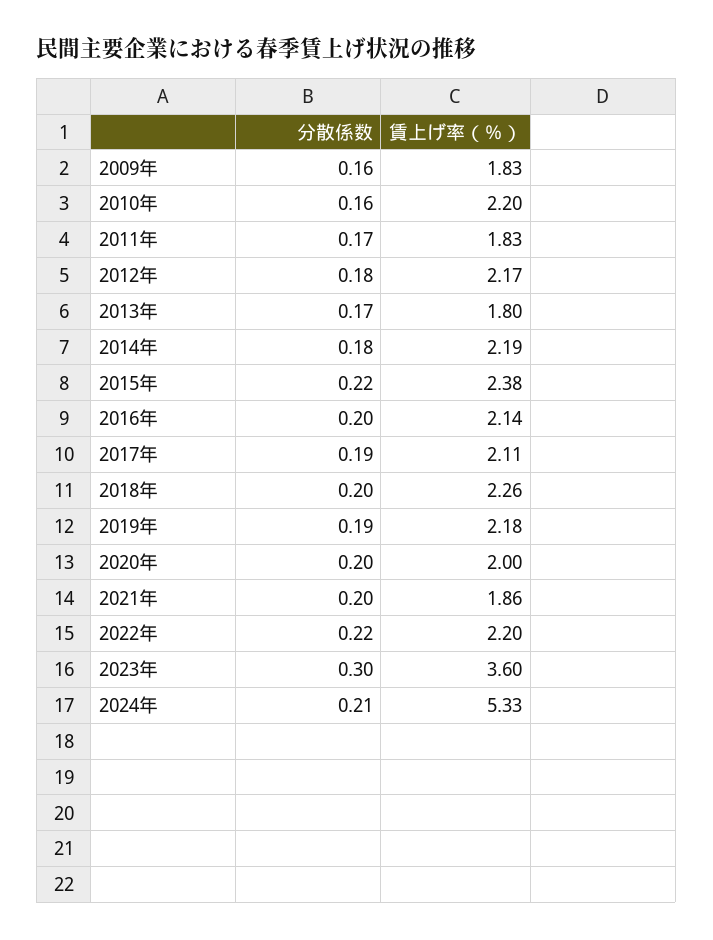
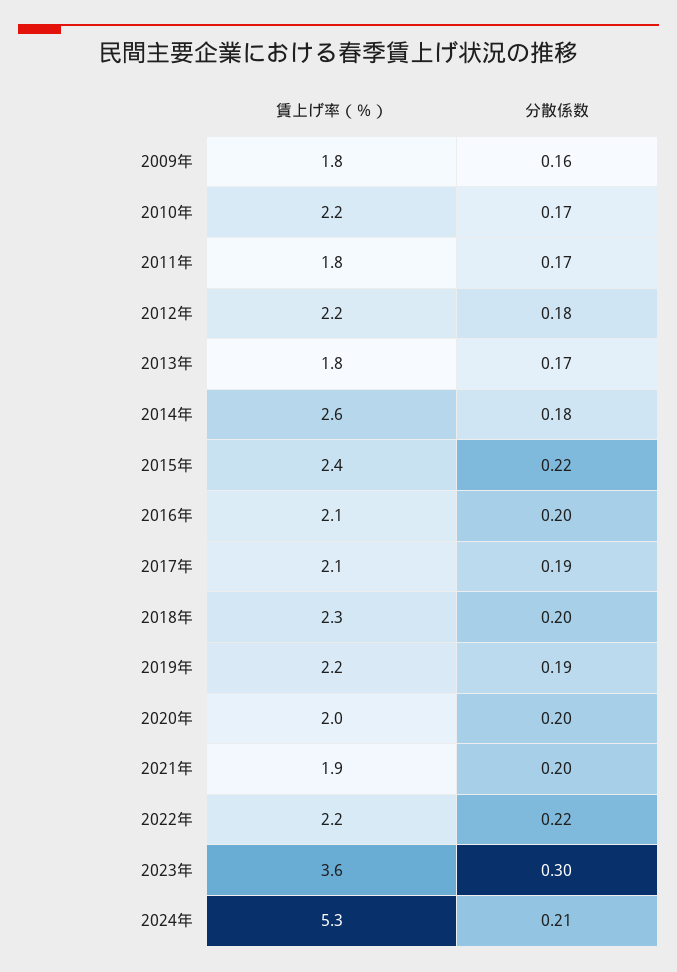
分散係数, 2010年: 0.16 -> 0.17
賃上げ率（％）, 2014年: 2.19 -> 2.6

